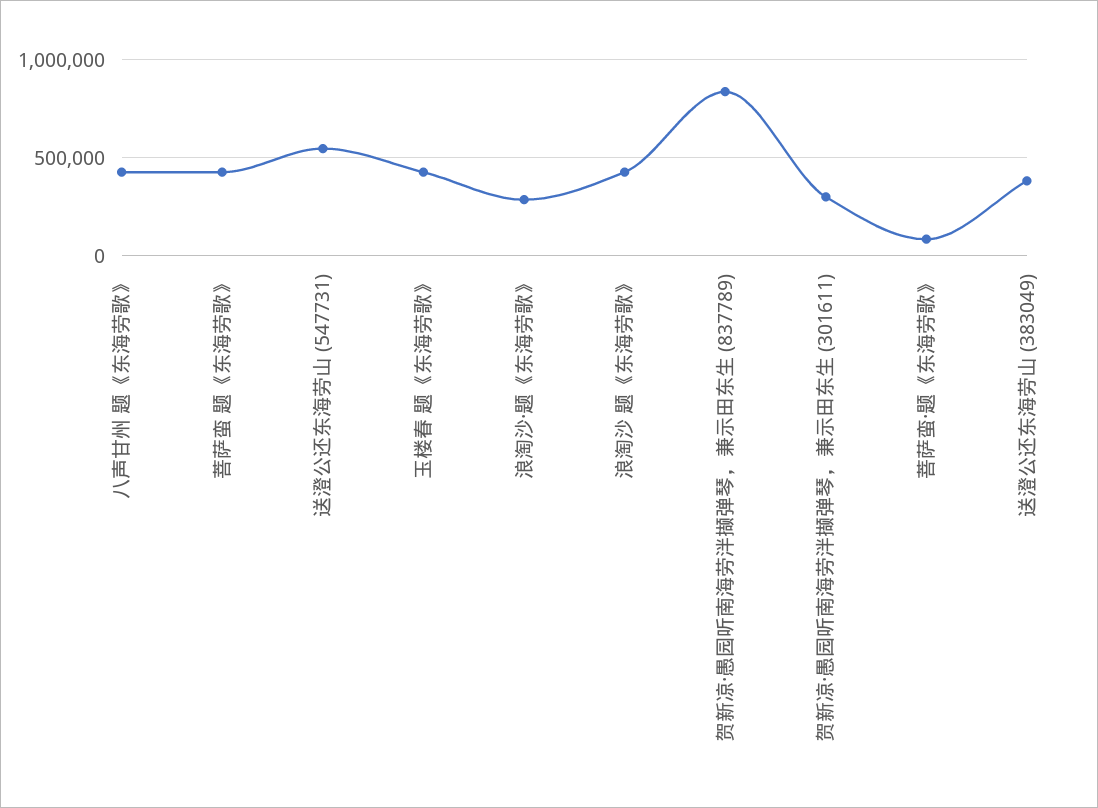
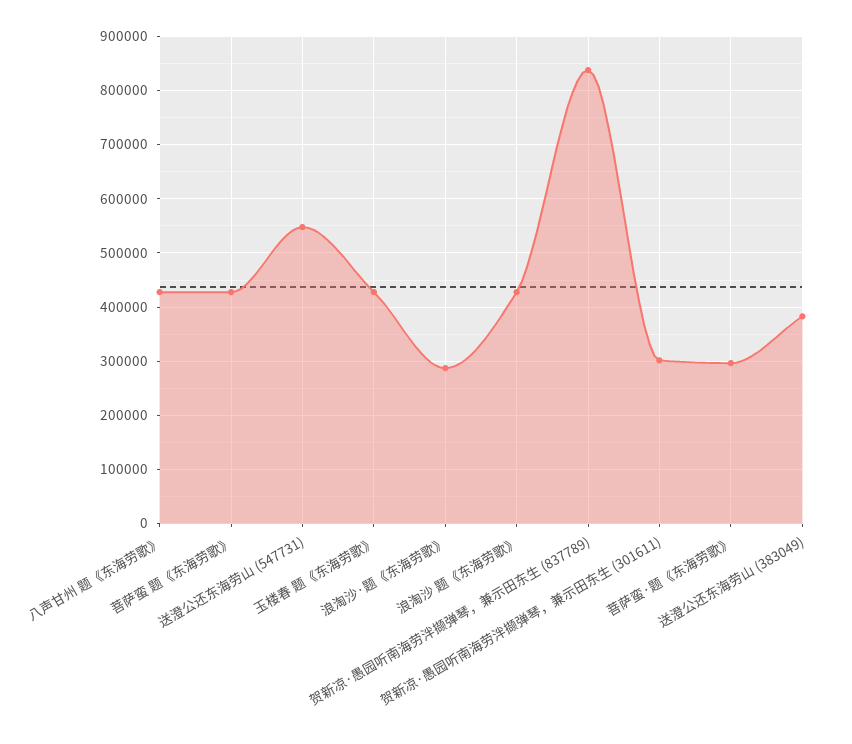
菩萨蛮·题《东海劳歌》: 100000 -> 300000

